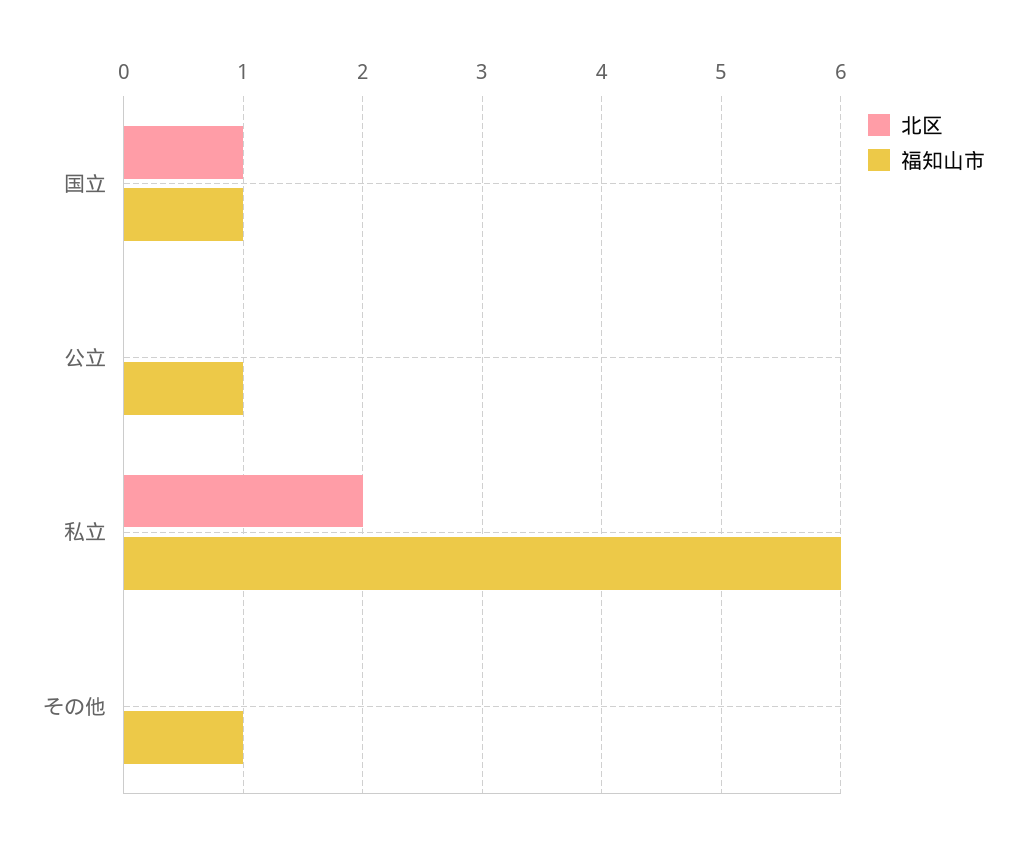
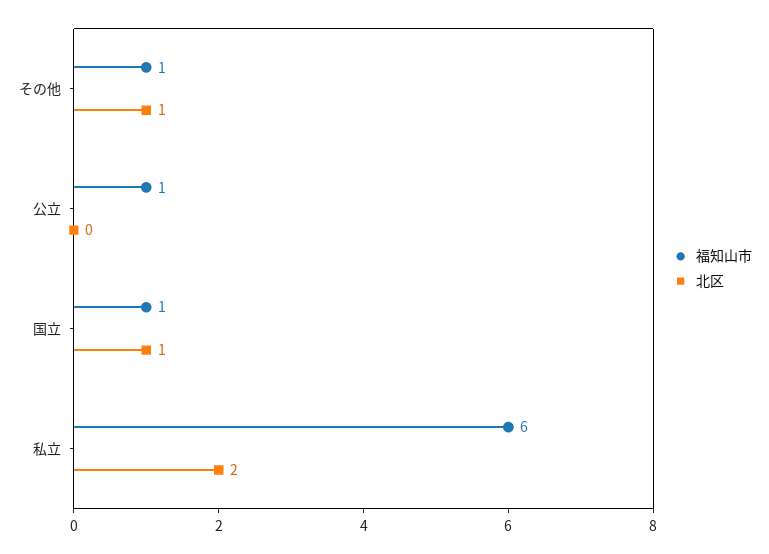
北区, その他: 0 -> 1

